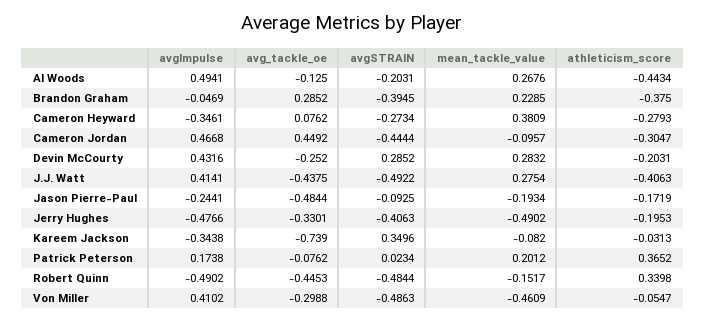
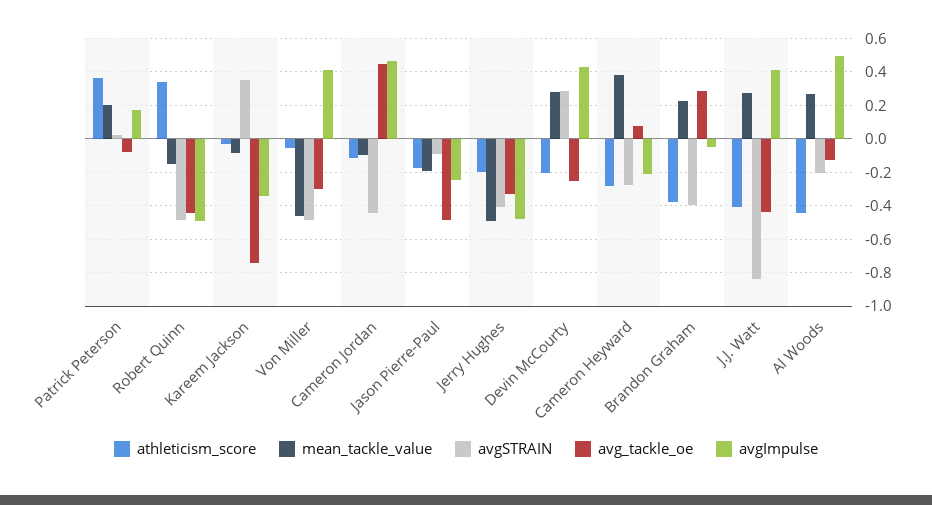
avgImpulse, Cameron Heyward: -0.3461 -> -0.2
athleticism_score, Cameron Jordan: -0.3047 -> -0.1
avgSTRAIN, J.J. Watt: -0.4922 -> -0.85

